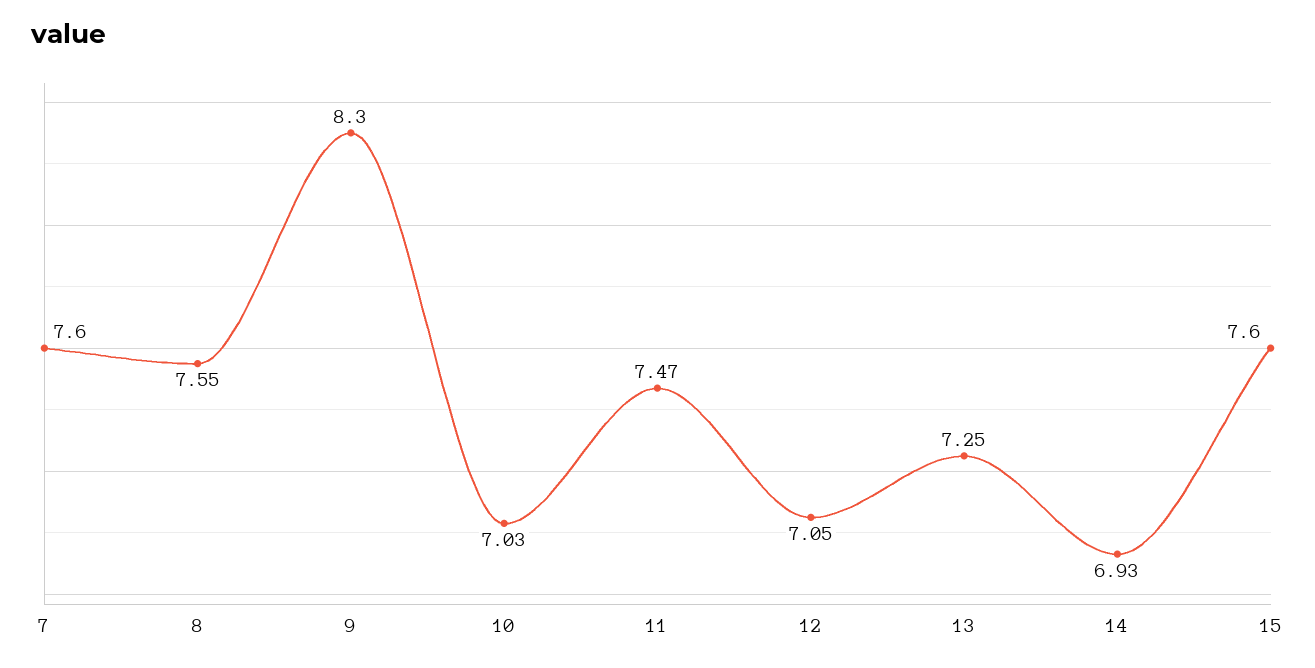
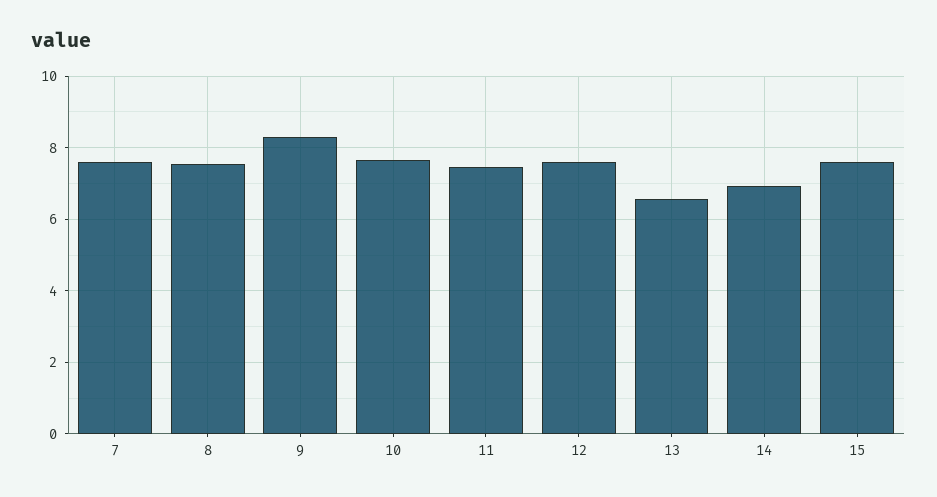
10: 7.03 -> 7.6
12: 7.05 -> 7.6
13: 7.25 -> 6.6

